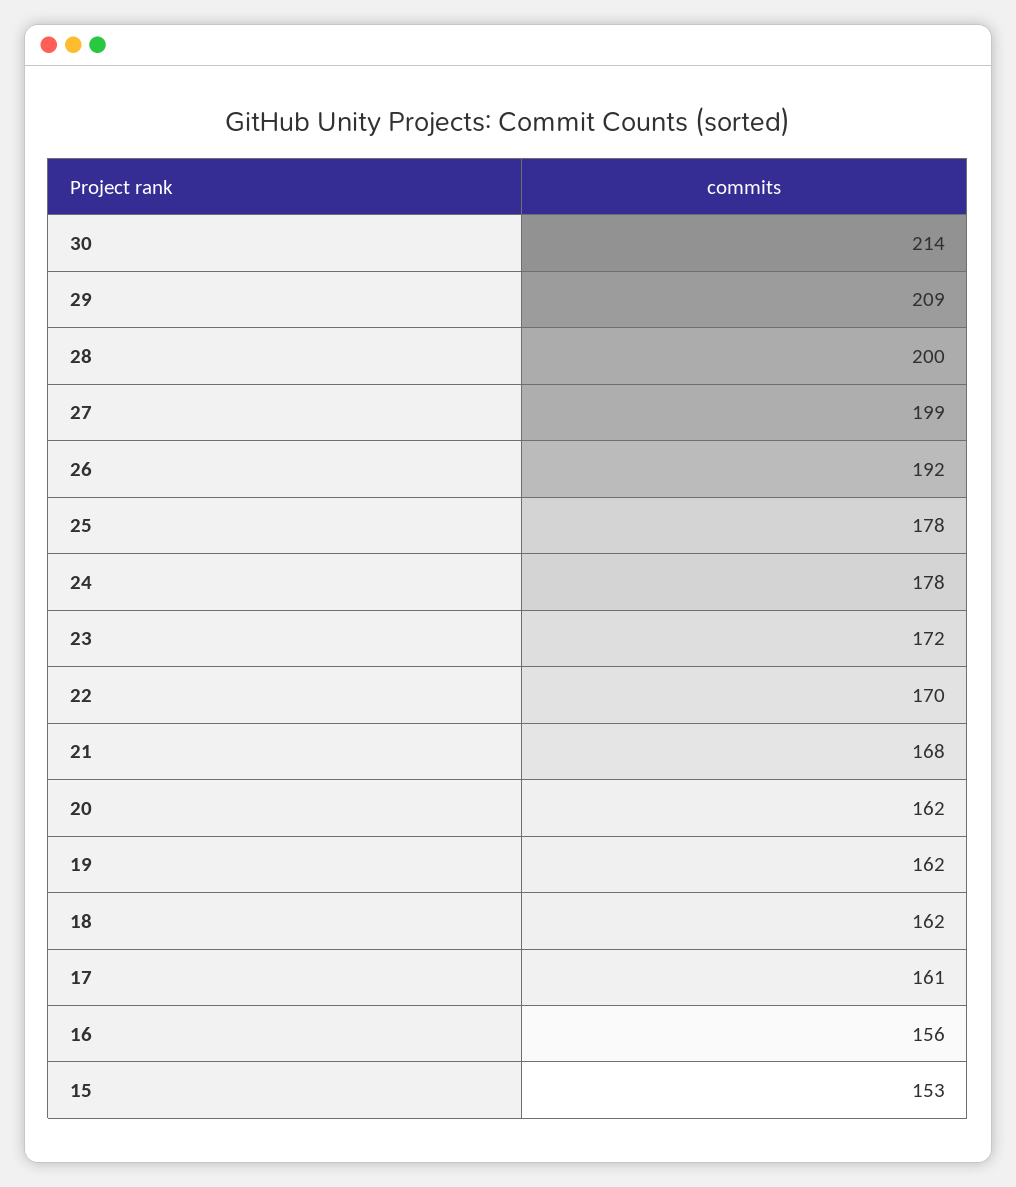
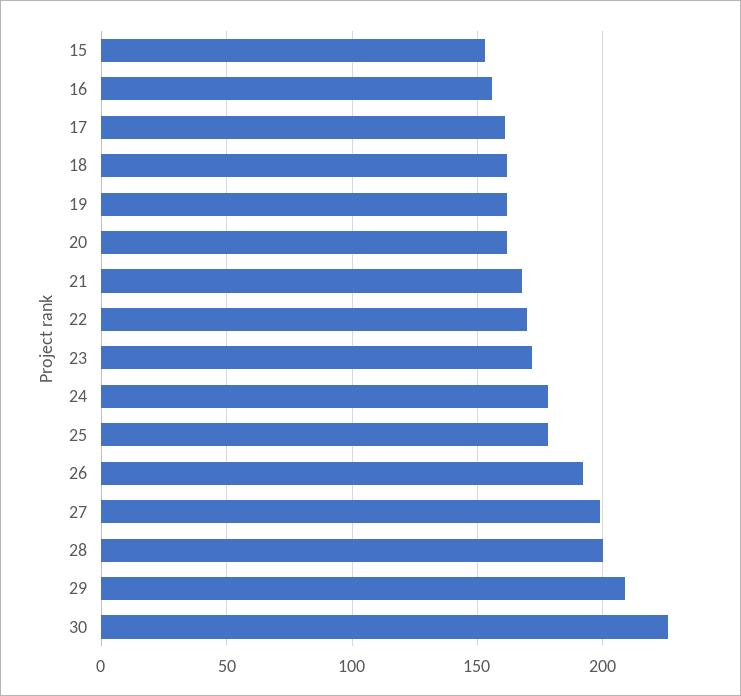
30: 214 -> 225

